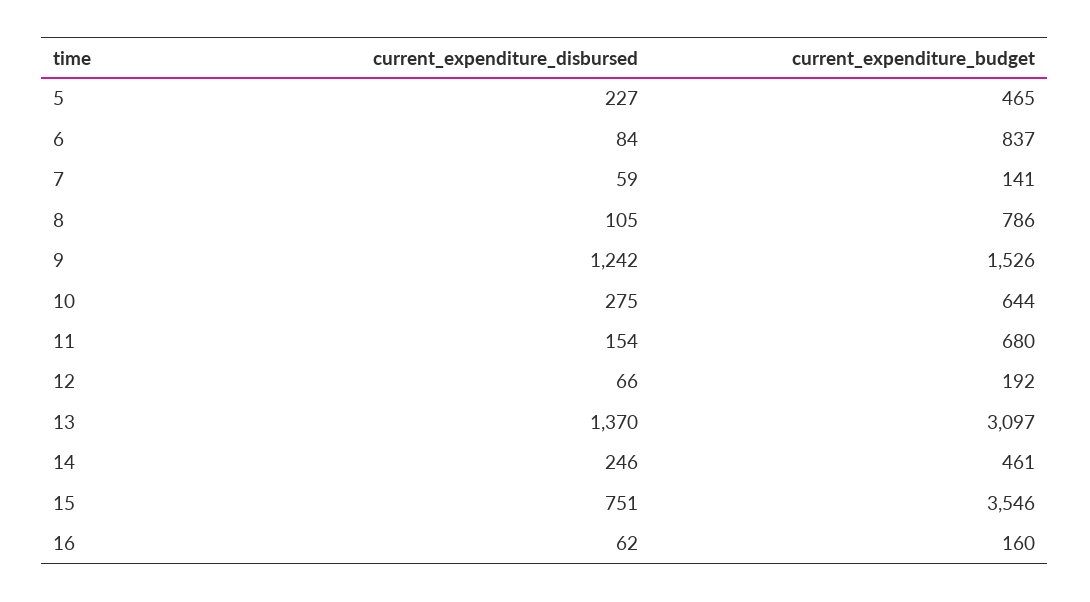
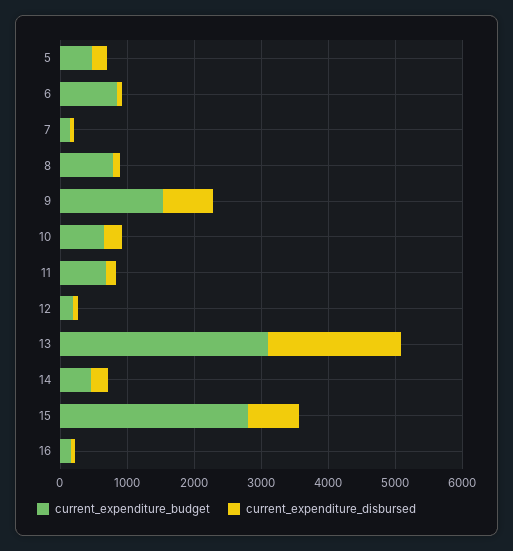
current_expenditure_disbursed, 9: 1242 -> 800
current_expenditure_disbursed, 13: 1370 -> 2000
current_expenditure_budget, 15: 3546 -> 2800

